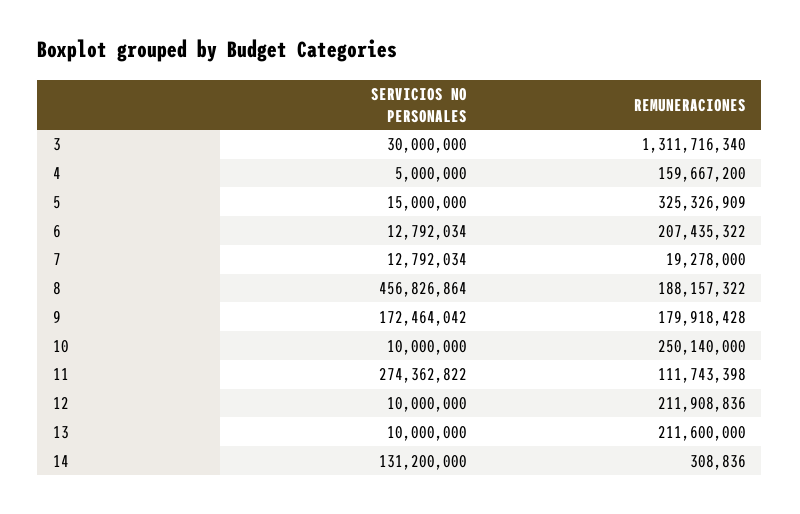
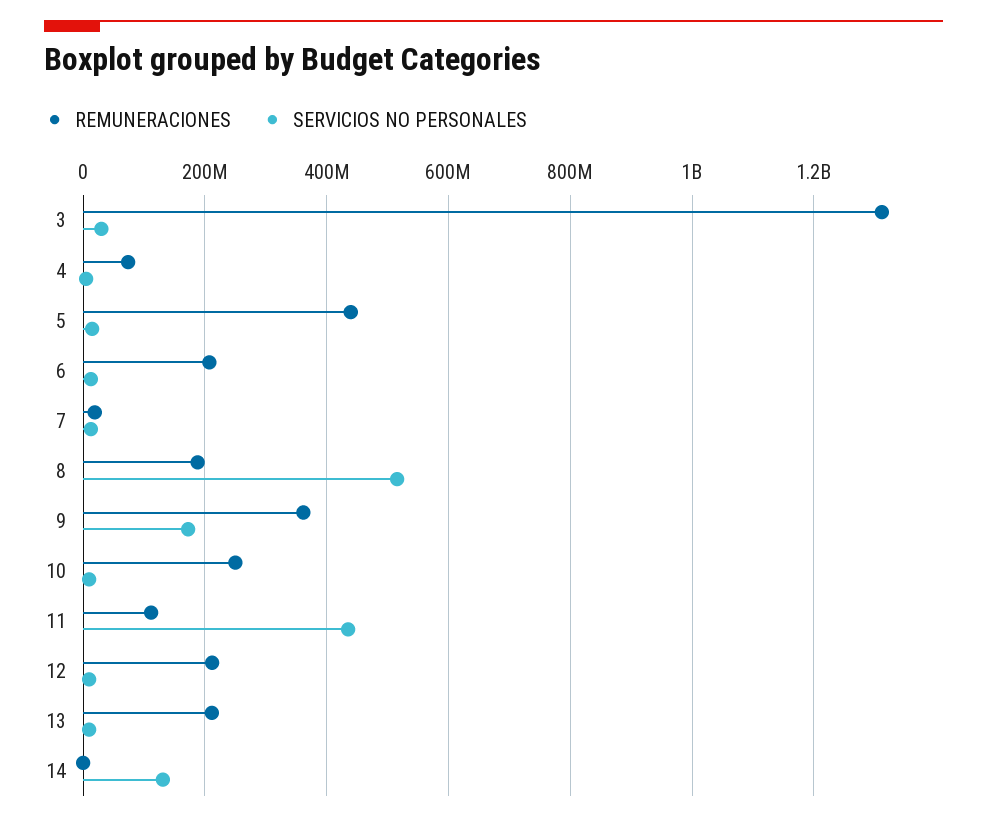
REMUNERACIONES, 4: 159667200 -> 80000000
REMUNERACIONES, 5: 325326909 -> 440000000
SERVICIOS NO PERSONALES, 8: 456826864 -> 520000000
REMUNERACIONES, 9: 179918428 -> 360000000
SERVICIOS NO PERSONALES, 11: 274362822 -> 440000000

